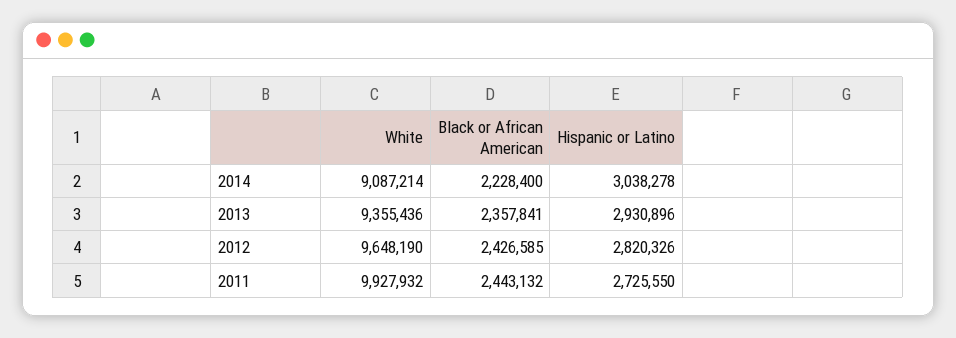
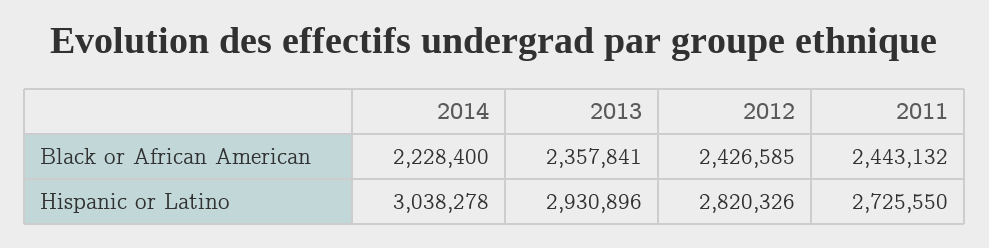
White, 2014: 9087214 -> none
White, 2013: 9355436 -> none
White, 2012: 9648190 -> none
White, 2011: 9927932 -> none

